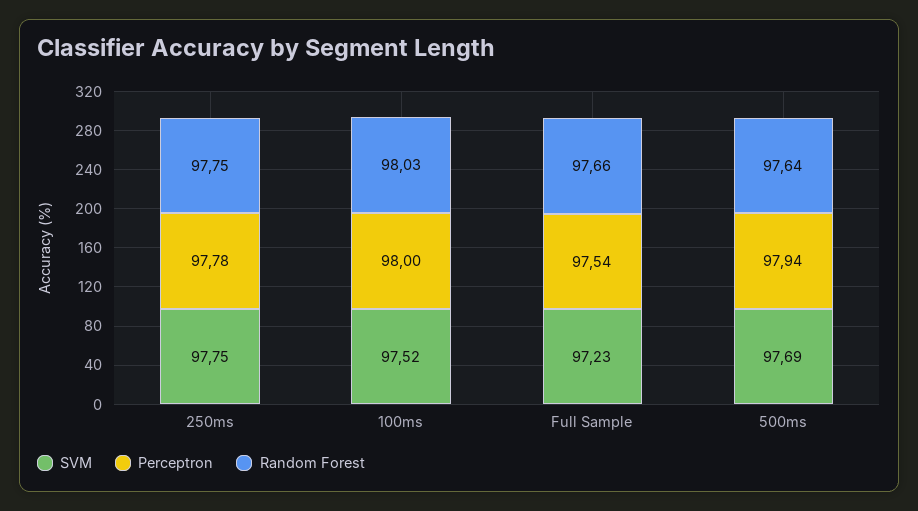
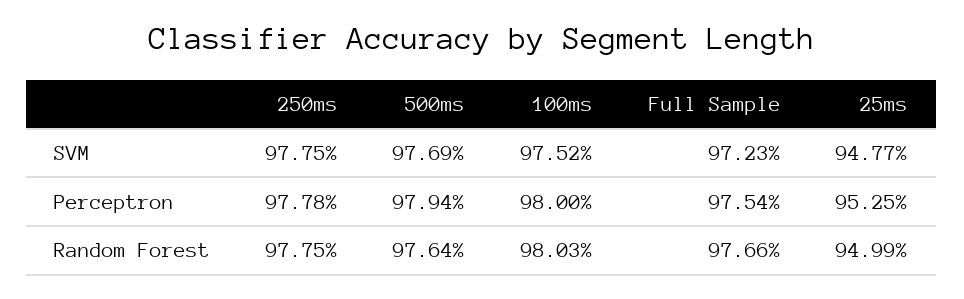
SVM, 25ms: none -> 94.77
Perceptron, 25ms: none -> 95.25
Random Forest, 25ms: none -> 94.99

